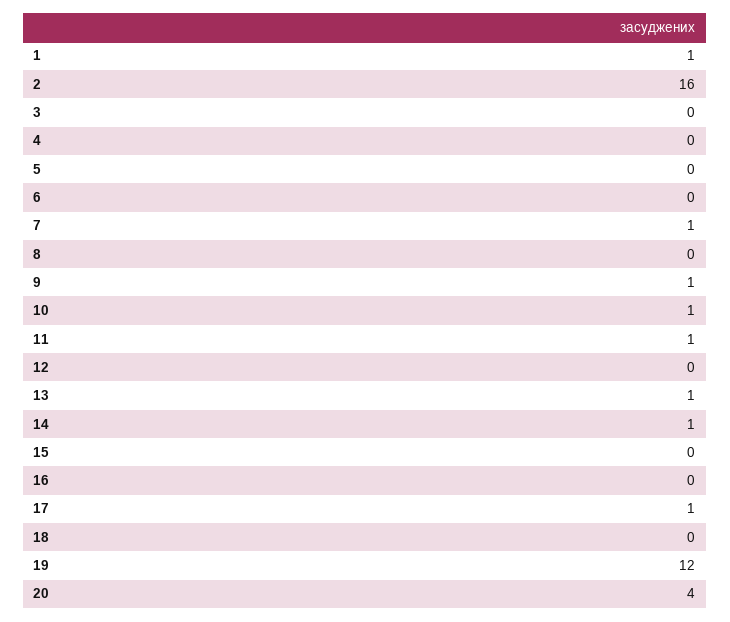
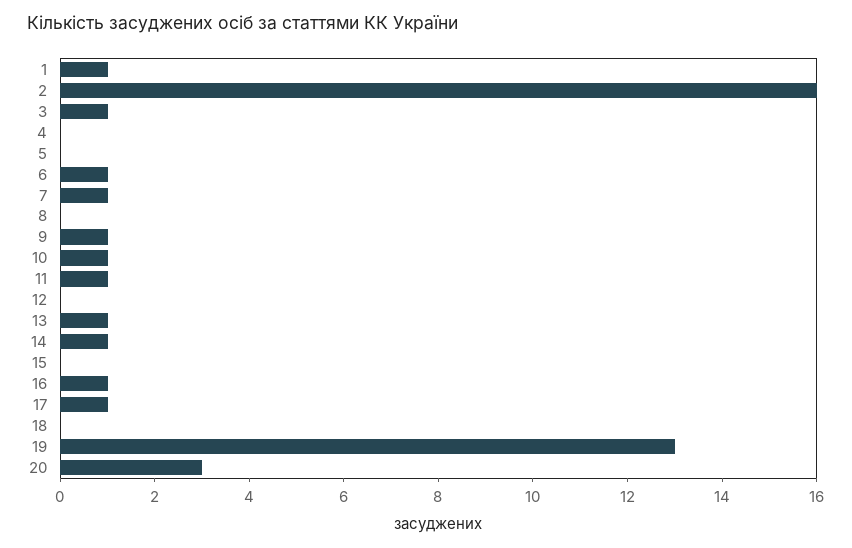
3: 0 -> 1
6: 0 -> 1
16: 0 -> 1
19: 12 -> 13
20: 4 -> 3

